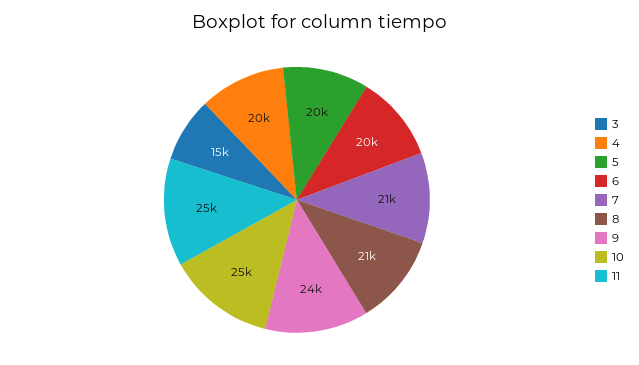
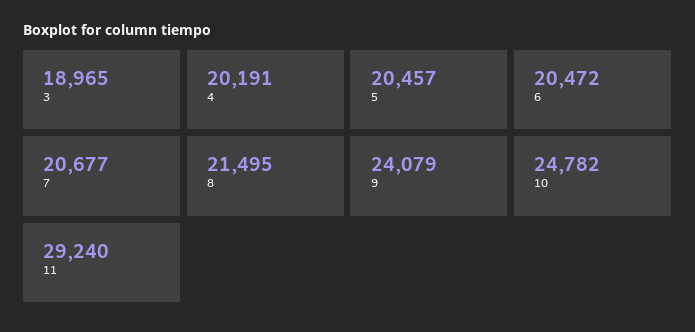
3: 15000 -> 18965
11: 25000 -> 29240

